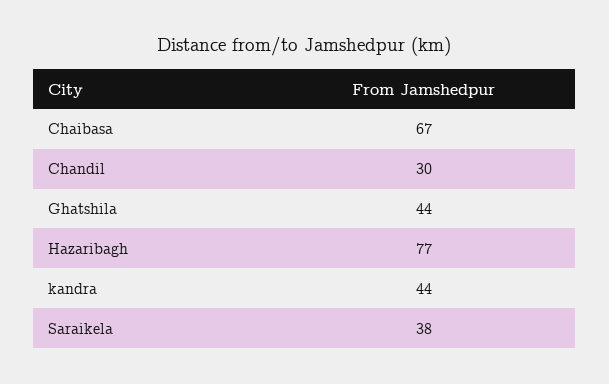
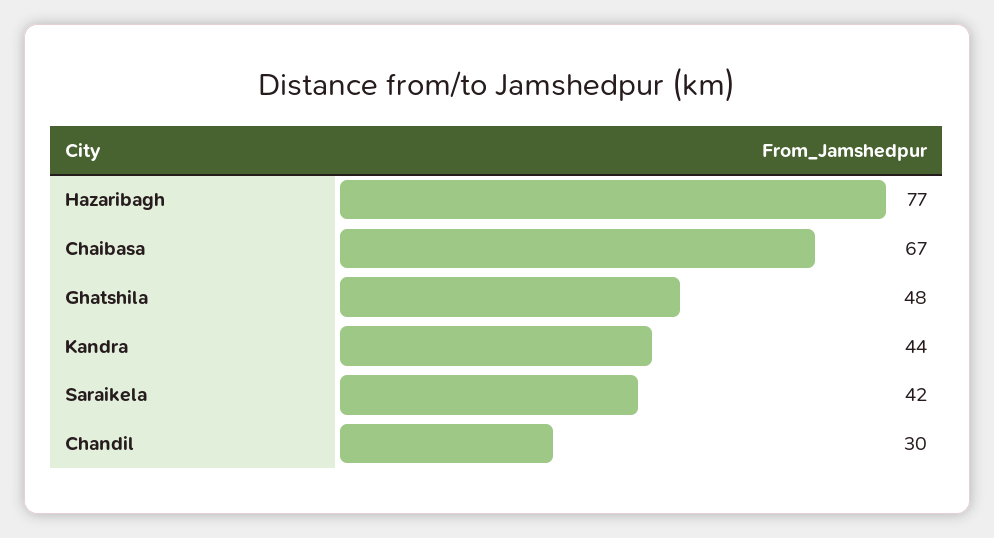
Ghatshila: 44 -> 48
Saraikela: 38 -> 42

